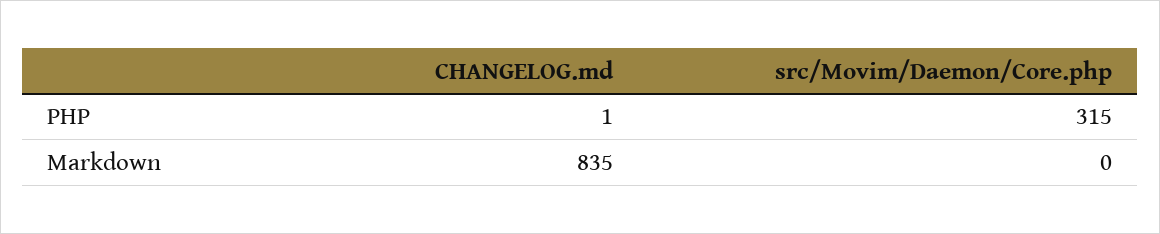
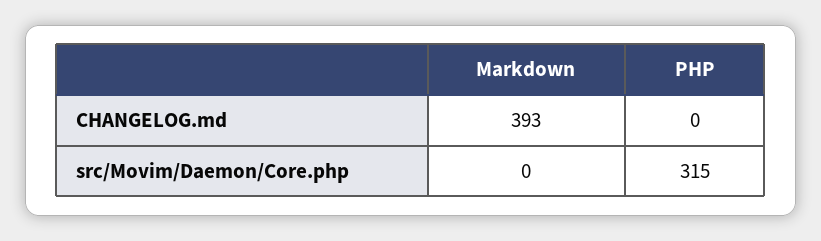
CHANGELOG.md, PHP: 1 -> 0
CHANGELOG.md, Markdown: 835 -> 393

